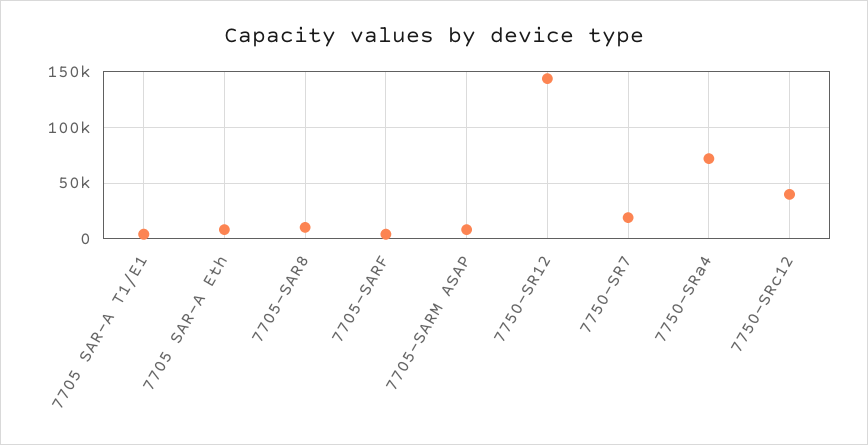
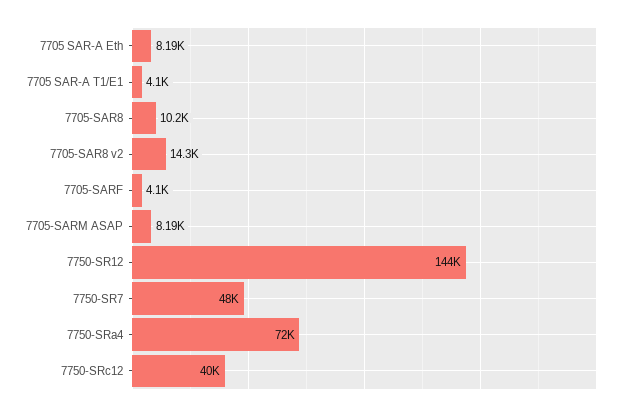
7750-SR7: 20000 -> 48000
7705-SAR8 v2: none -> 14300

